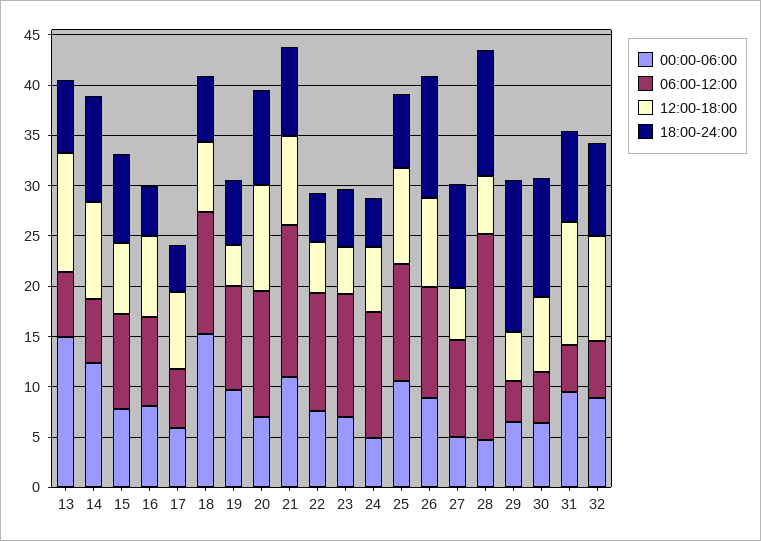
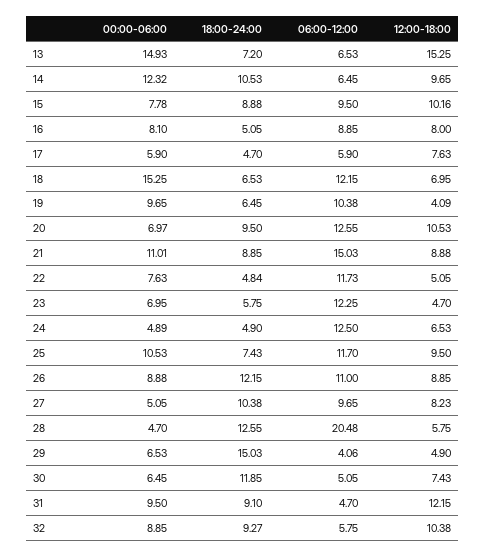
12:00-18:00, 13: 12 -> 15.25
12:00-18:00, 15: 7 -> 10.16
12:00-18:00, 27: 5 -> 8.23

